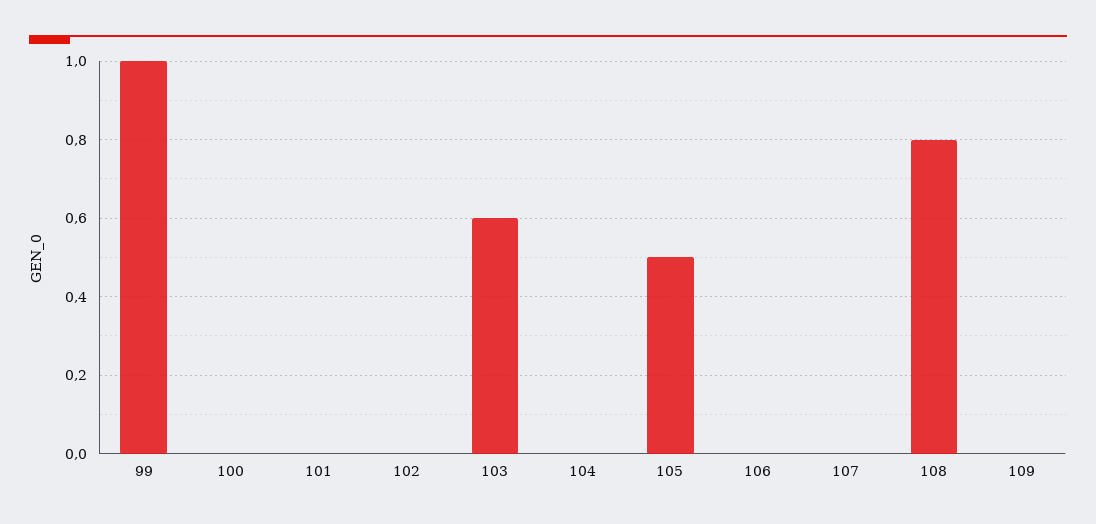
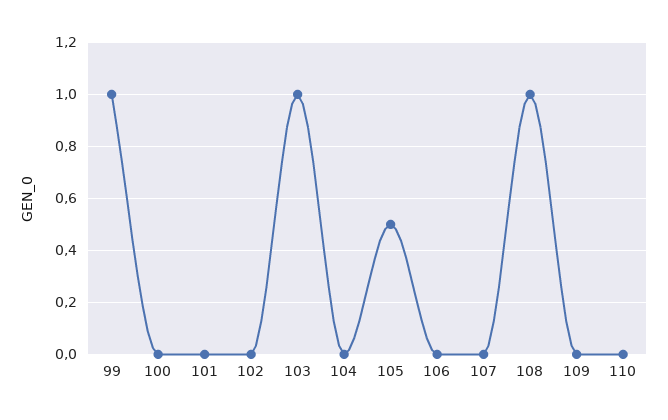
103: 0.6 -> 1
108: 0.8 -> 1
110: none -> 0

